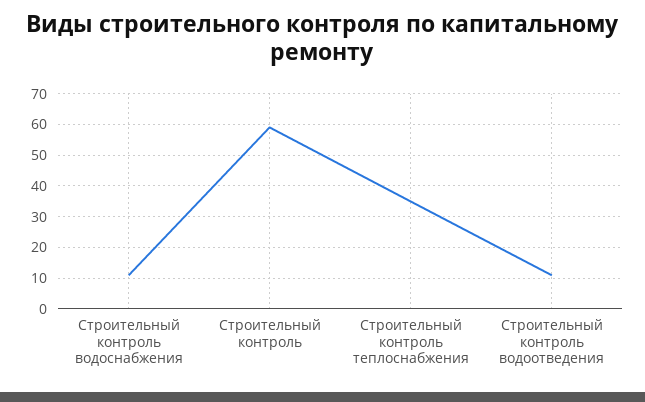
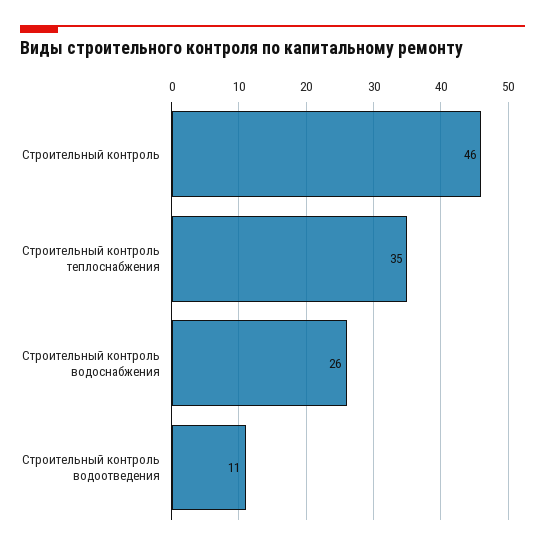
Строительный контроль водоснабжения: 10 -> 26
Строительный контроль: 60 -> 46

